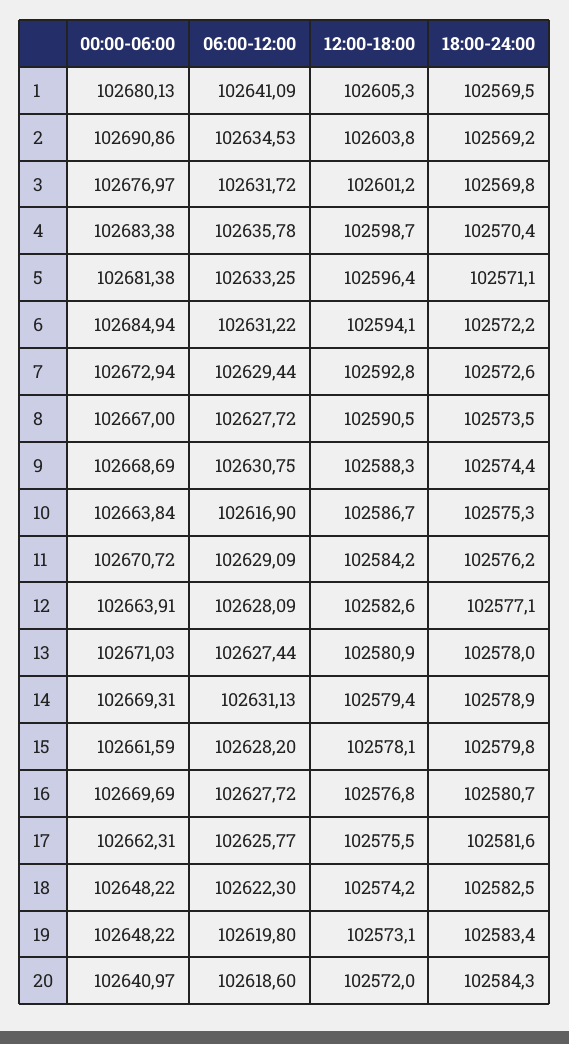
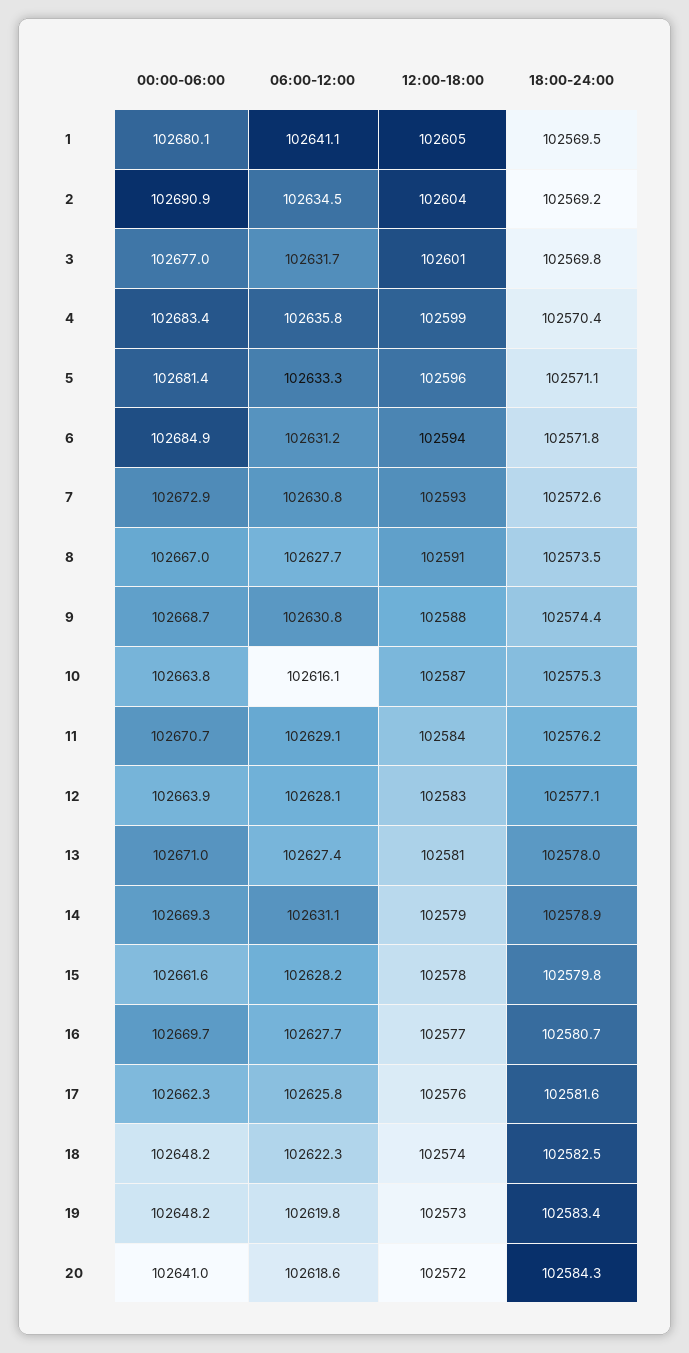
18:00-24:00, 6: 102572.2 -> 102571.8
06:00-12:00, 7: 102629.44 -> 102630.8
06:00-12:00, 10: 102616.9 -> 102616.1

